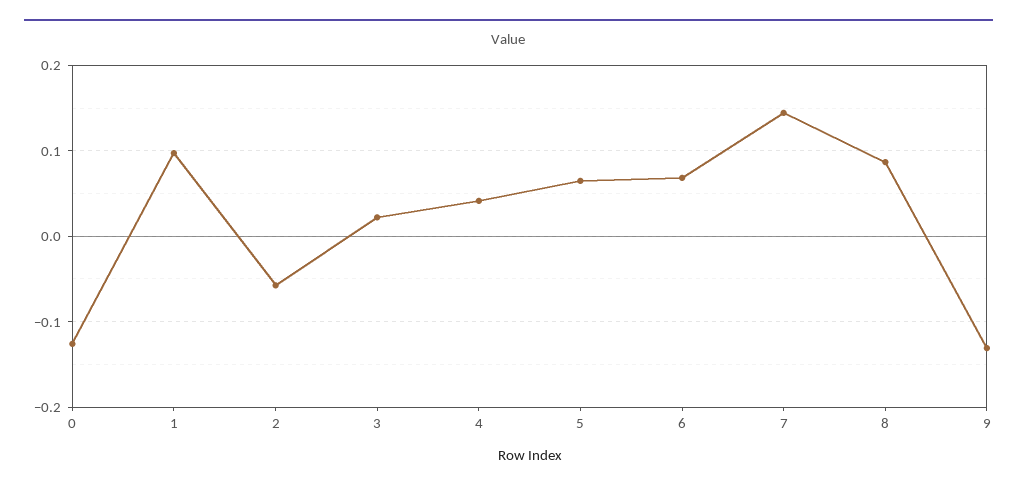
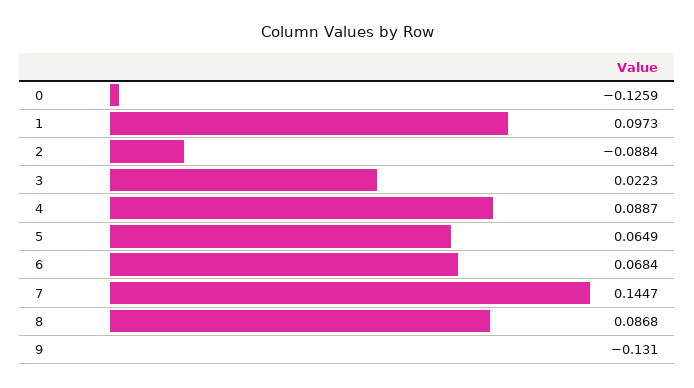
2: -0.06 -> -0.0884
4: 0.04 -> 0.0887

